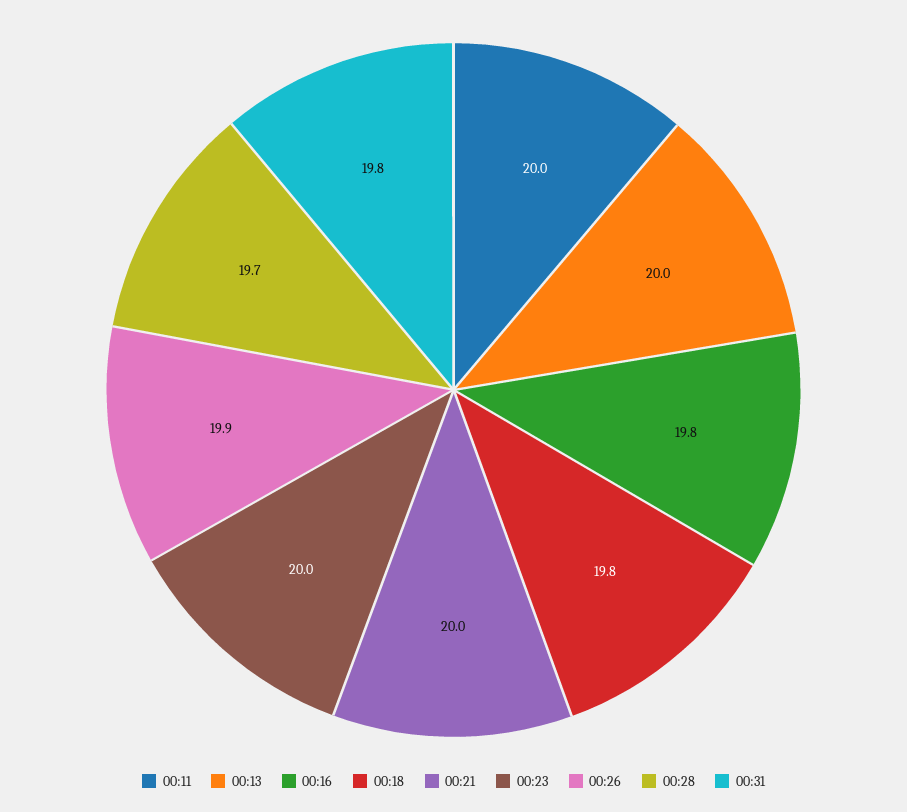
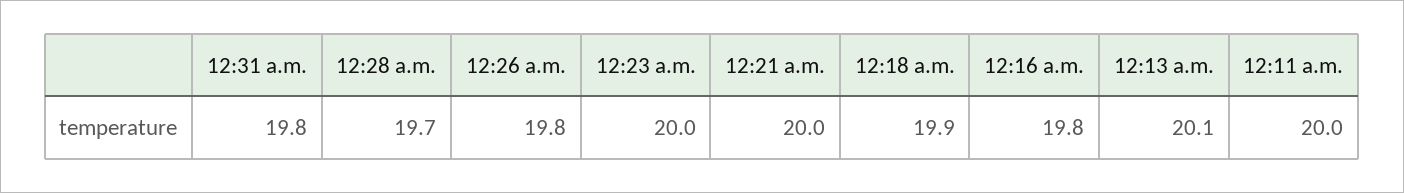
00:13: 20 -> 20.1
00:18: 19.8 -> 19.9
00:26: 19.9 -> 19.8

